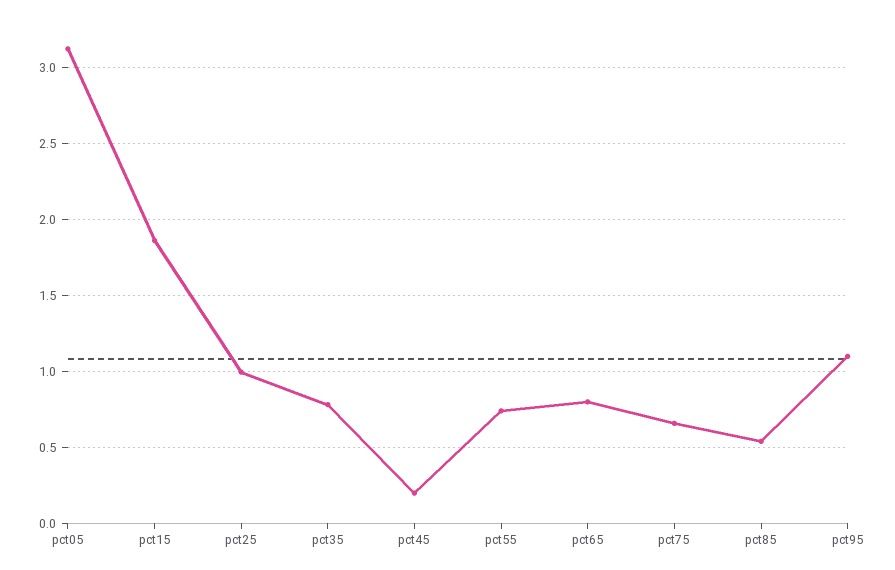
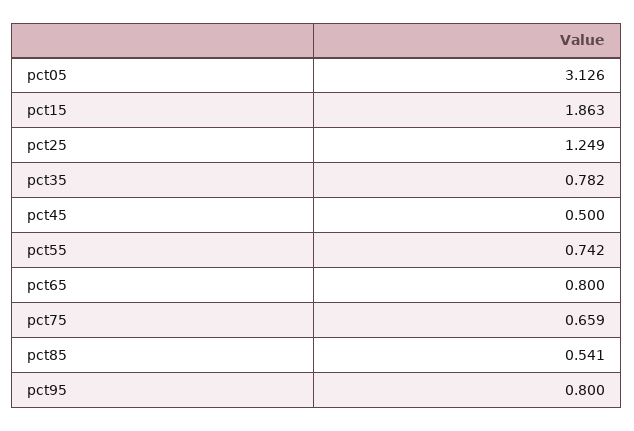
pct25: 1 -> 1.249
pct45: 0.2 -> 0.5
pct95: 1.1 -> 0.8

